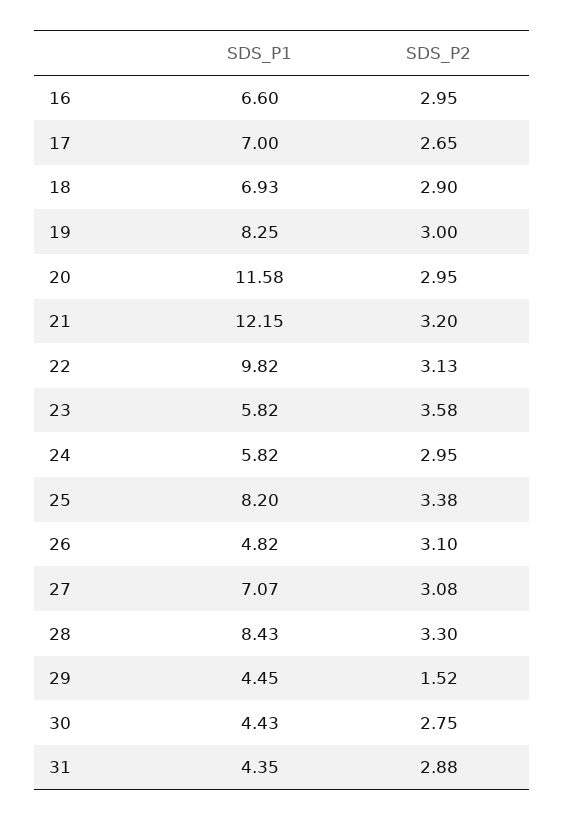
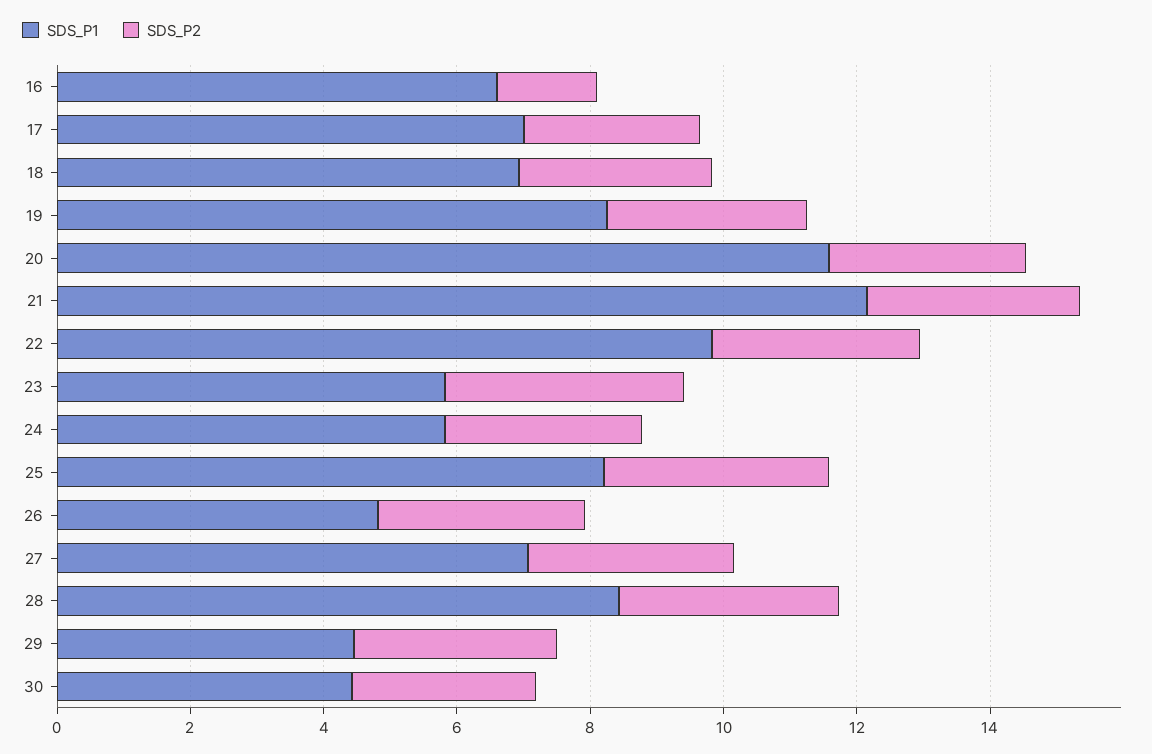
SDS_P2, 16: 2.95 -> 1.5
SDS_P2, 29: 1.52 -> 3
SDS_P1, 31: 4.35 -> none
SDS_P2, 31: 2.88 -> none

